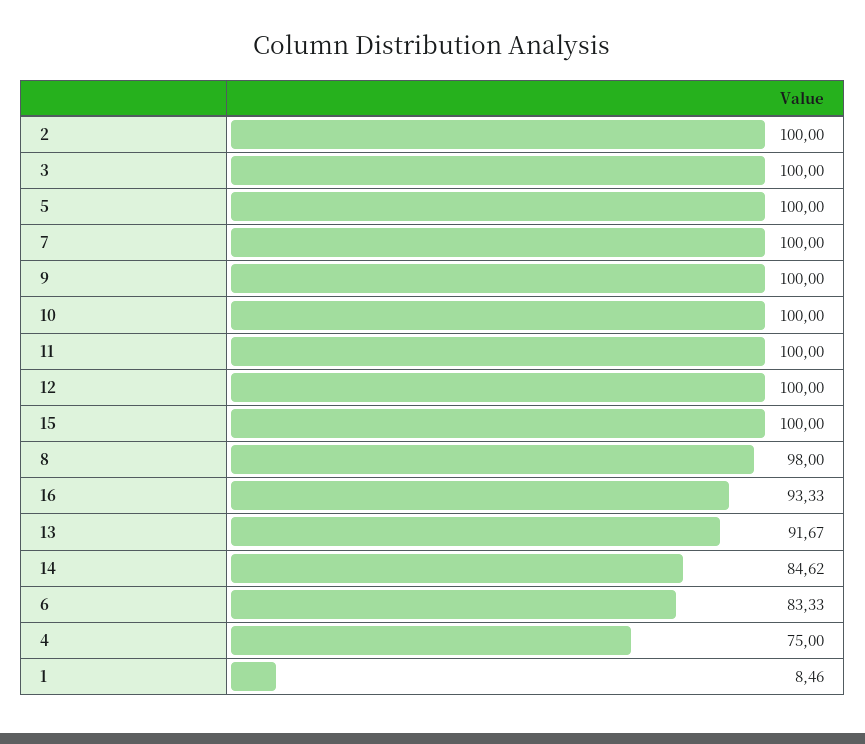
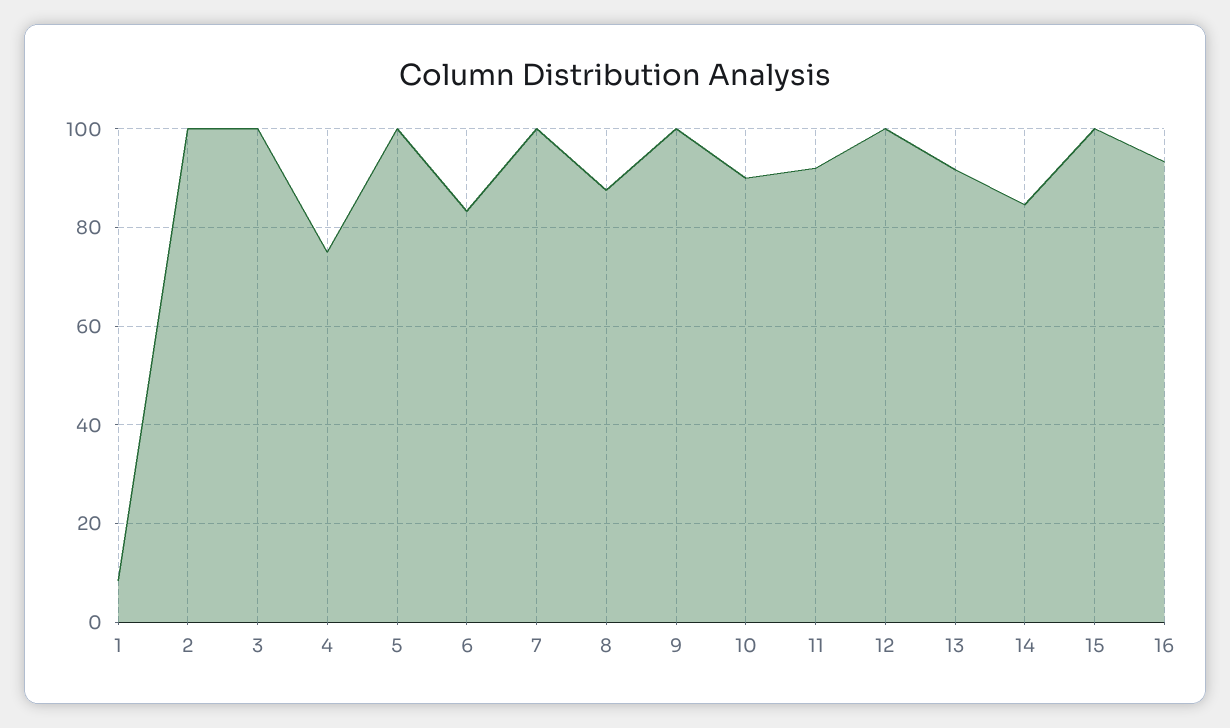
10: 100 -> 90
11: 100 -> 92
8: 98 -> 88

